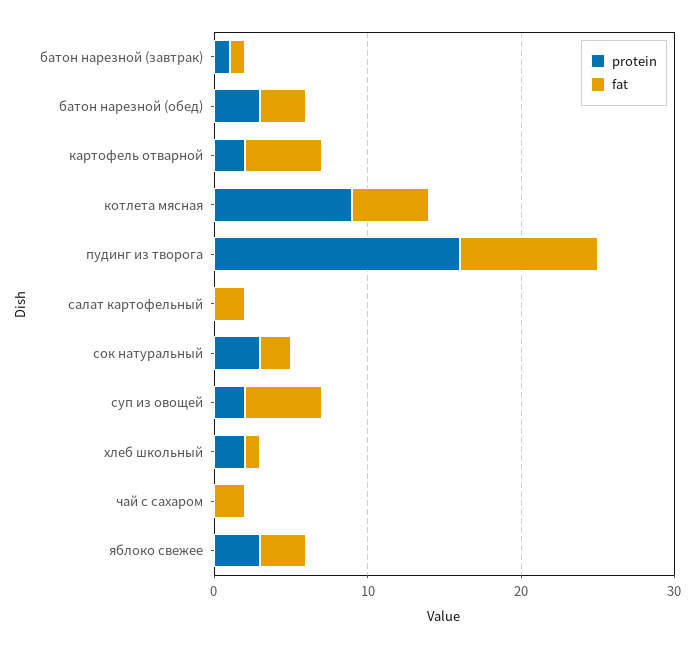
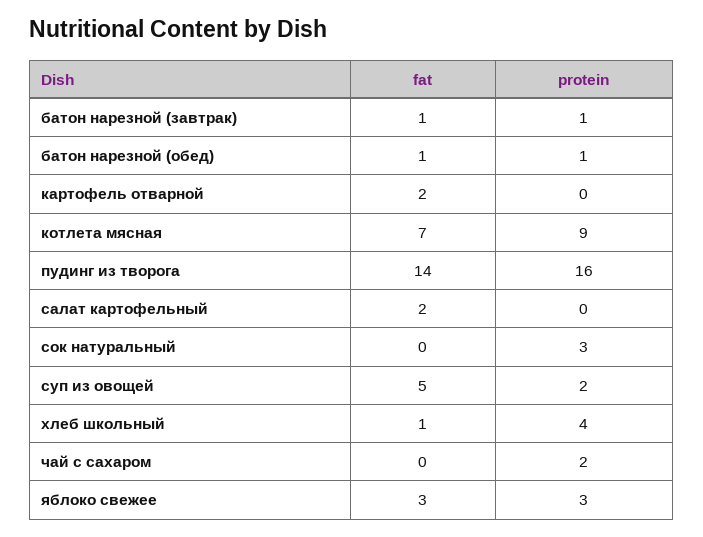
protein, батон нарезной (обед): 3 -> 1
fat, батон нарезной (обед): 3 -> 1
protein, картофель отварной: 2 -> 0
fat, картофель отварной: 5 -> 2
fat, котлета мясная: 5 -> 7
fat, пудинг из творога: 9 -> 14
fat, сок натуральный: 2 -> 0
protein, хлеб школьный: 2 -> 4
protein, чай с сахаром: 0 -> 2
fat, чай с сахаром: 2 -> 0

